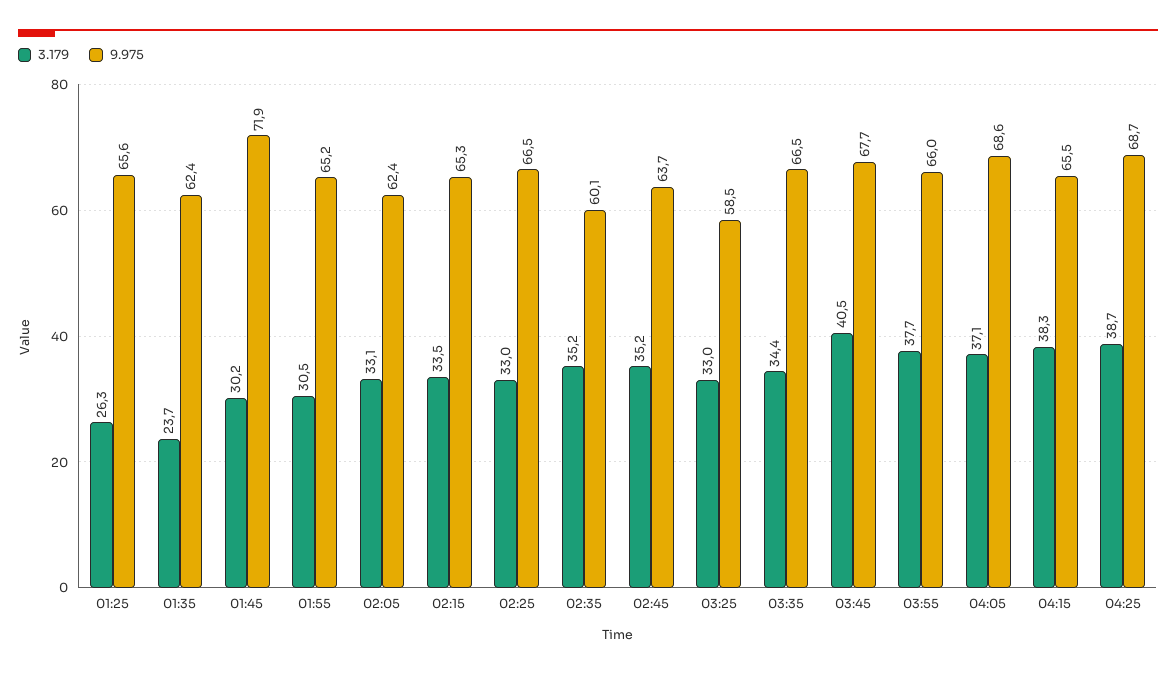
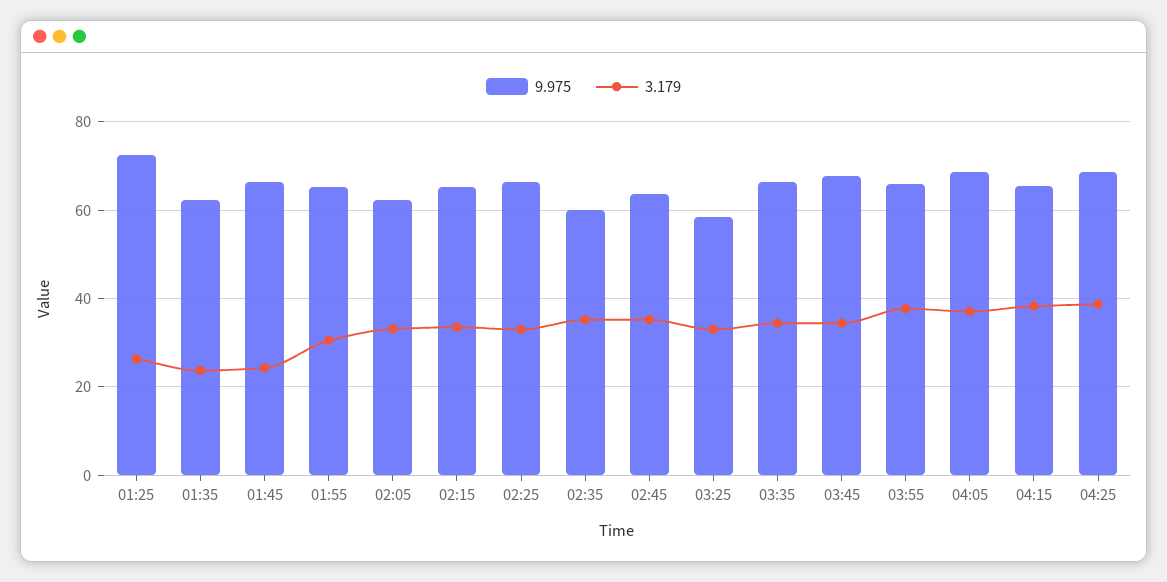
9.975, 01:25: 65.6 -> 72
3.179, 01:45: 30.2 -> 24
9.975, 01:45: 71.9 -> 66
3.179, 03:45: 40.5 -> 34

